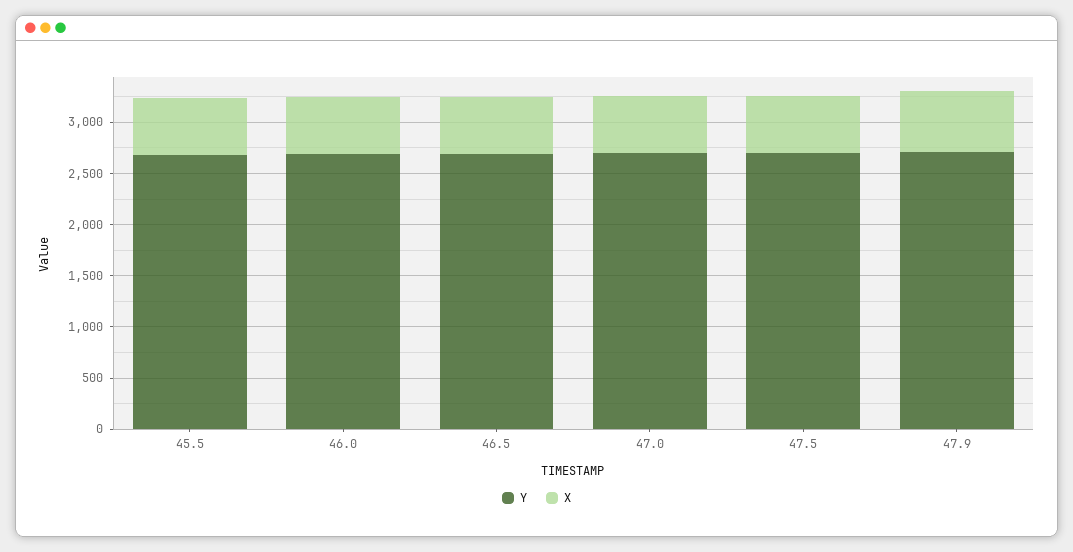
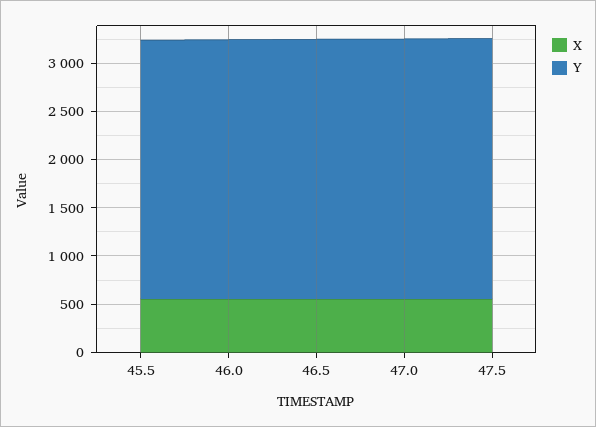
Y, 47.9: 2700 -> none
X, 47.9: 600 -> none

